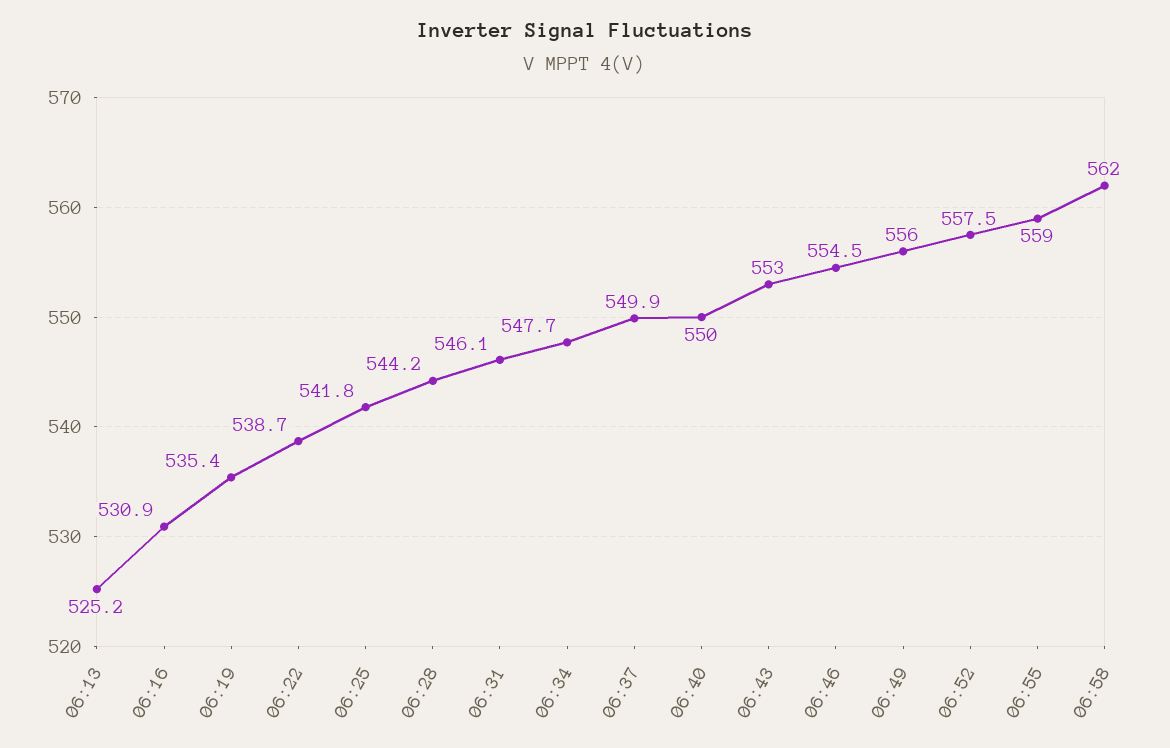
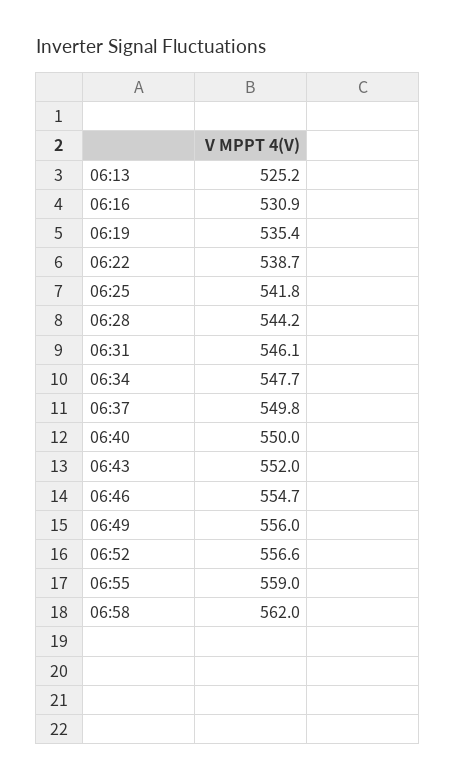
06:37: 549.9 -> 549.8
06:43: 553 -> 552
06:46: 554.5 -> 554.7
06:52: 557.5 -> 556.6

